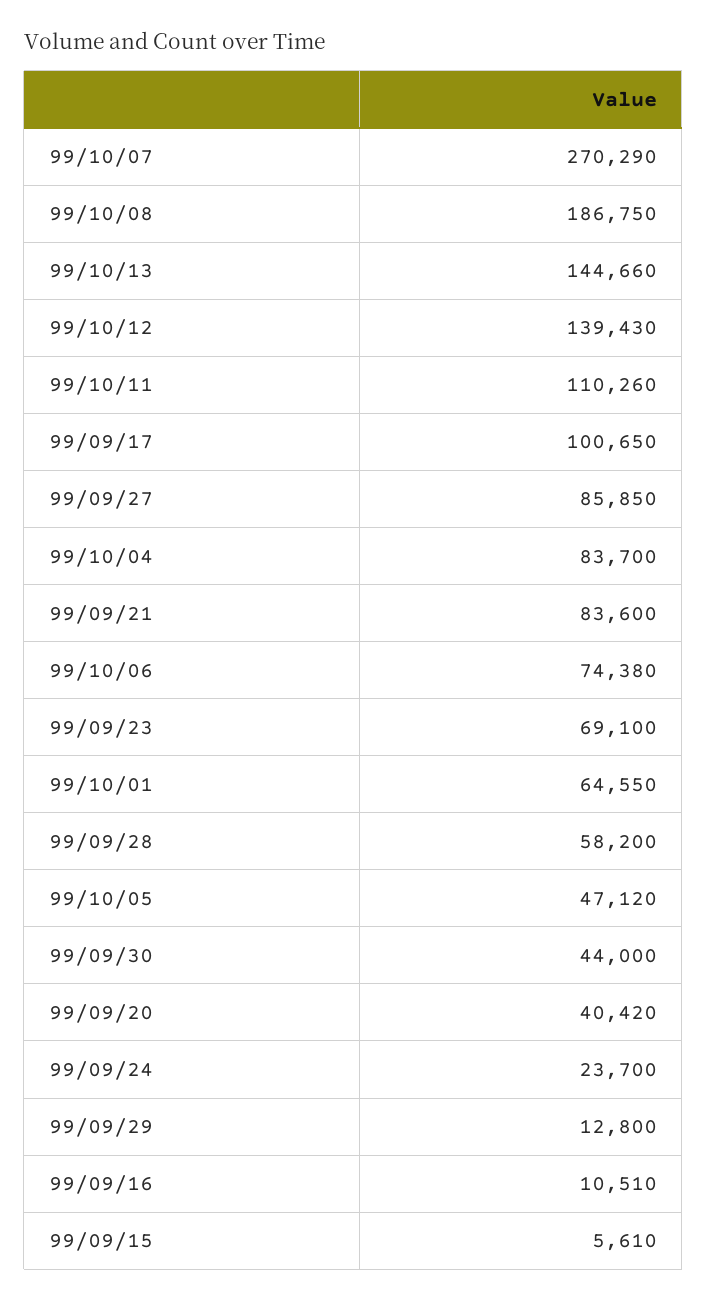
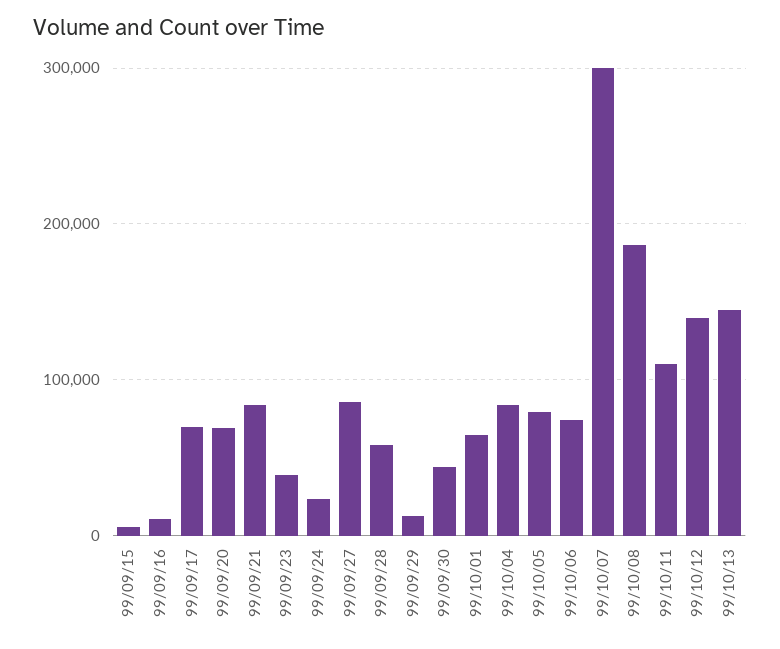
99/10/07: 270290 -> 300000
99/09/17: 100650 -> 70000
99/09/23: 69100 -> 40000
99/10/05: 47120 -> 80000
99/09/20: 40420 -> 70000

